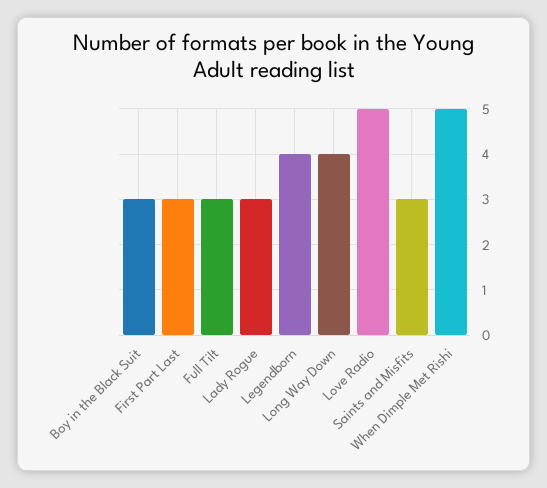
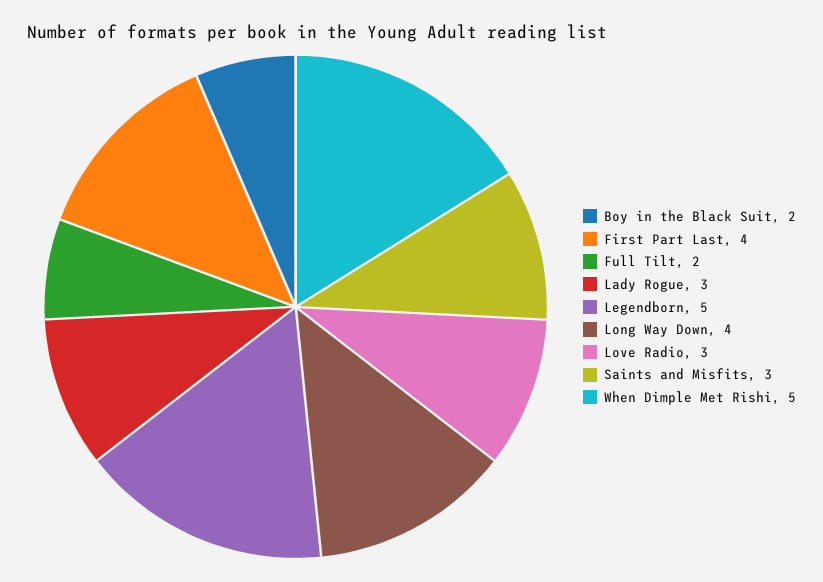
Boy in the Black Suit: 3 -> 2
First Part Last: 3 -> 4
Full Tilt: 3 -> 2
Legendborn: 4 -> 5
Love Radio: 5 -> 3

